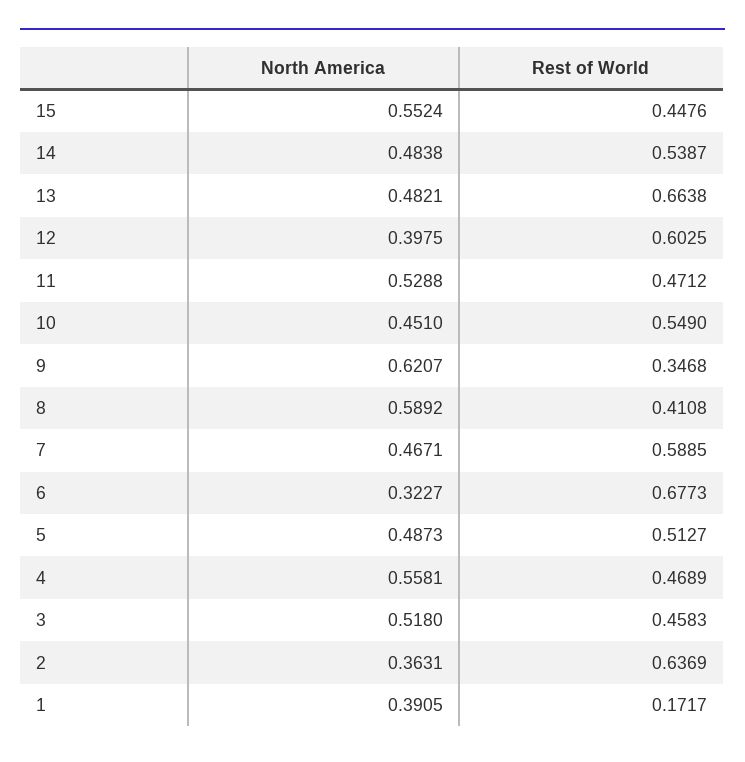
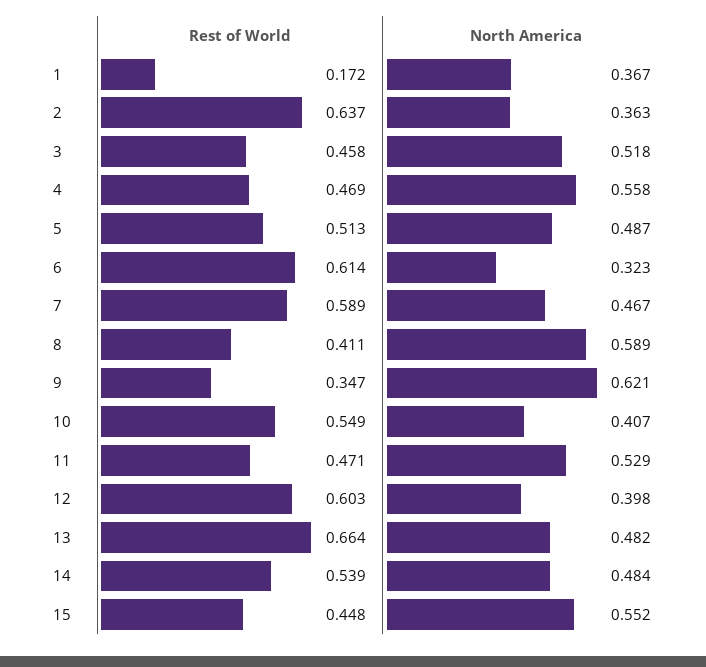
North America, 10: 0.451 -> 0.407
Rest of World, 6: 0.6773 -> 0.614
North America, 1: 0.3905 -> 0.367

